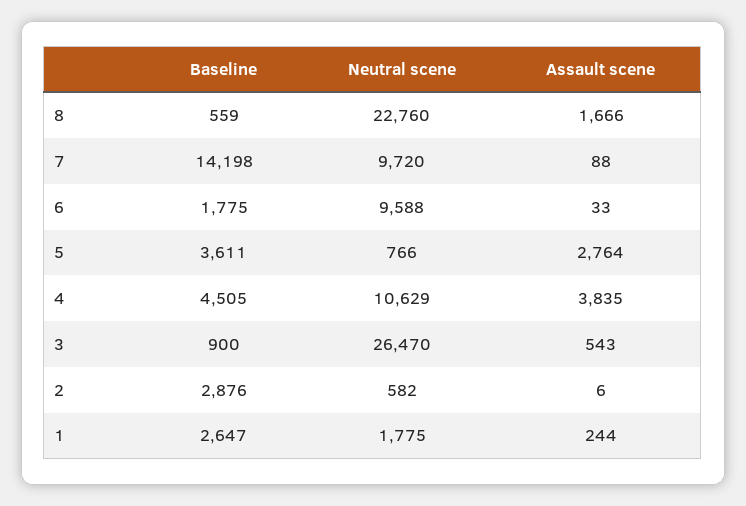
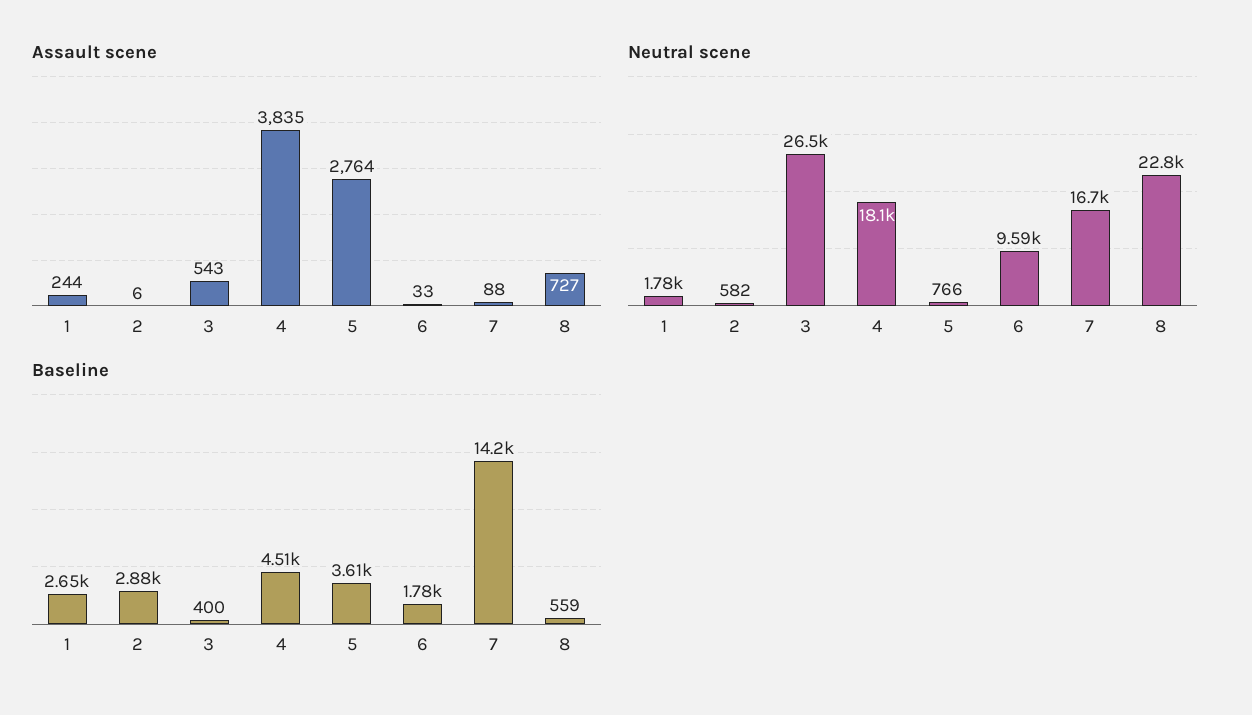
Assault scene, 8: 1666 -> 727
Neutral scene, 7: 9720 -> 16700
Neutral scene, 4: 10629 -> 18100
Baseline, 3: 900 -> 400

